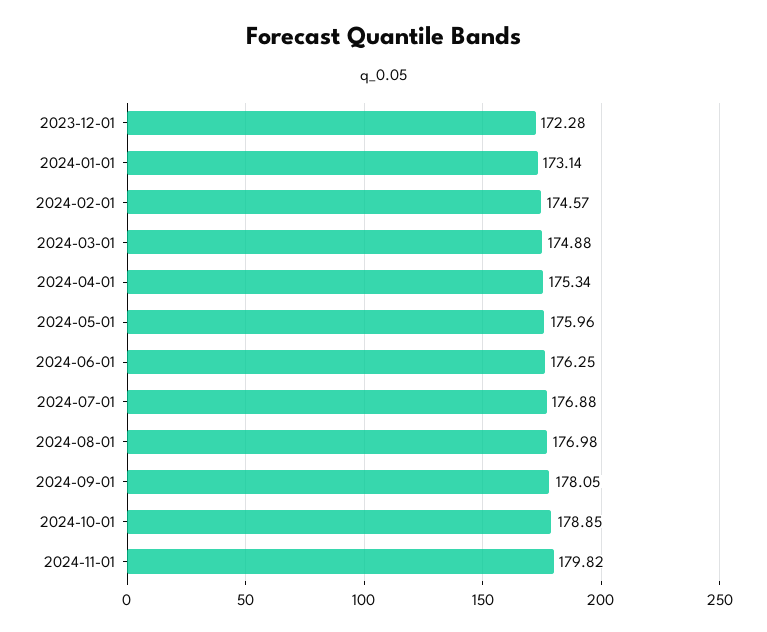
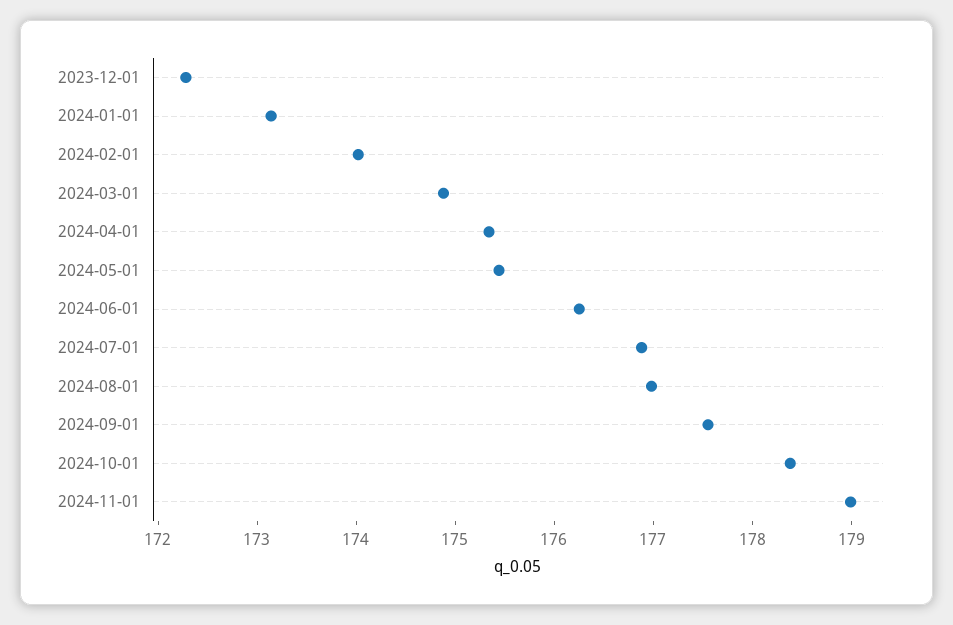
2024-02-01: 174.57 -> 174
2024-05-01: 175.96 -> 175.4
2024-09-01: 178.05 -> 177.6
2024-10-01: 178.85 -> 178.4
2024-11-01: 179.82 -> 179

